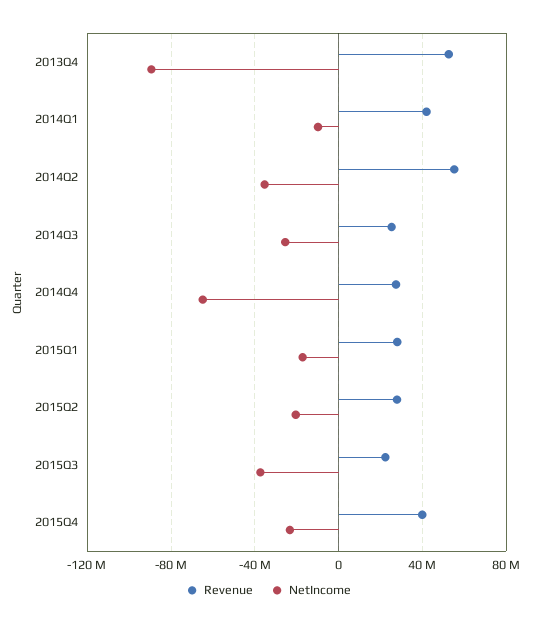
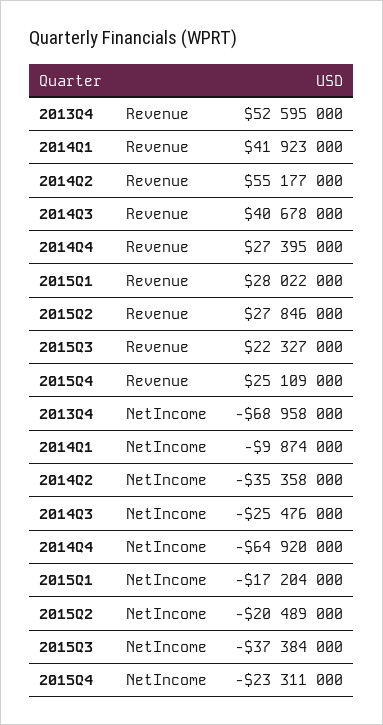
NetIncome, 2013Q4: -90000000 -> -68958000
Revenue, 2014Q3: 25000000 -> 40678000
Revenue, 2015Q4: 40000000 -> 25109000

